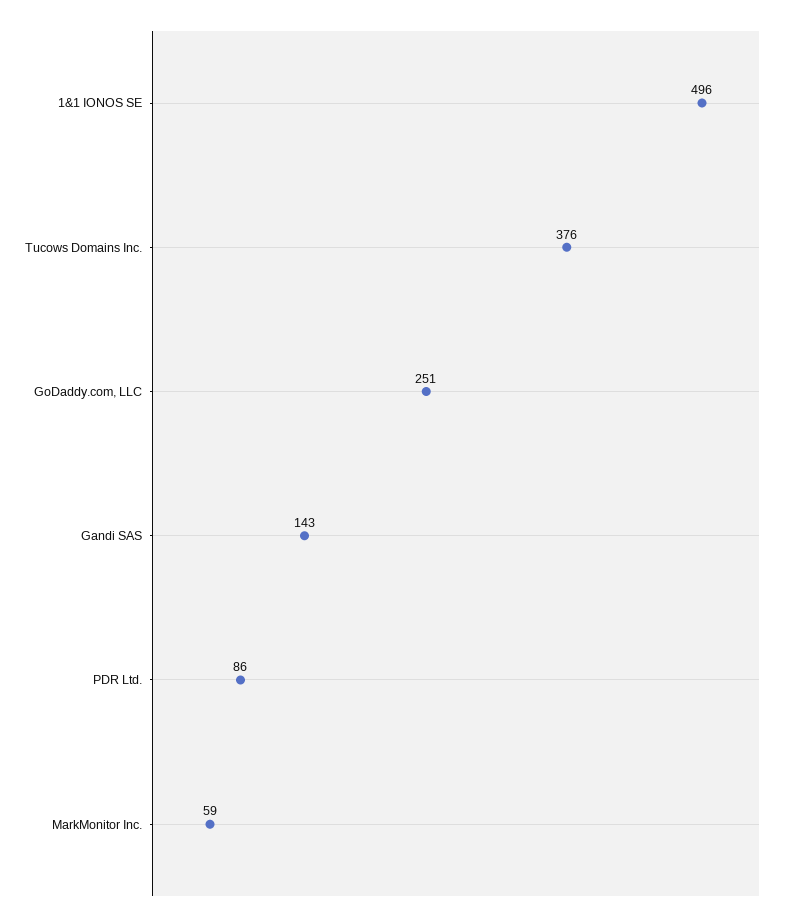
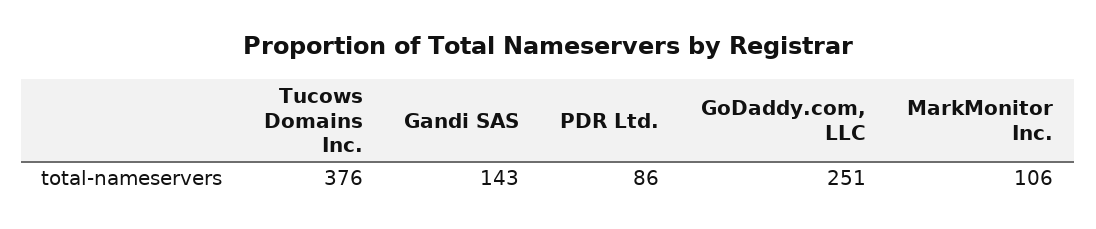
1&1 IONOS SE: 496 -> none
MarkMonitor Inc.: 59 -> 106

